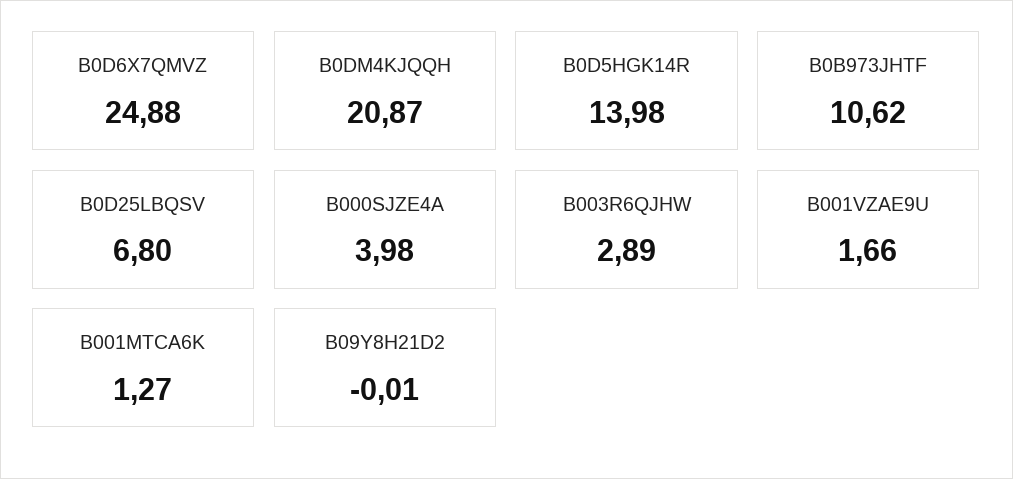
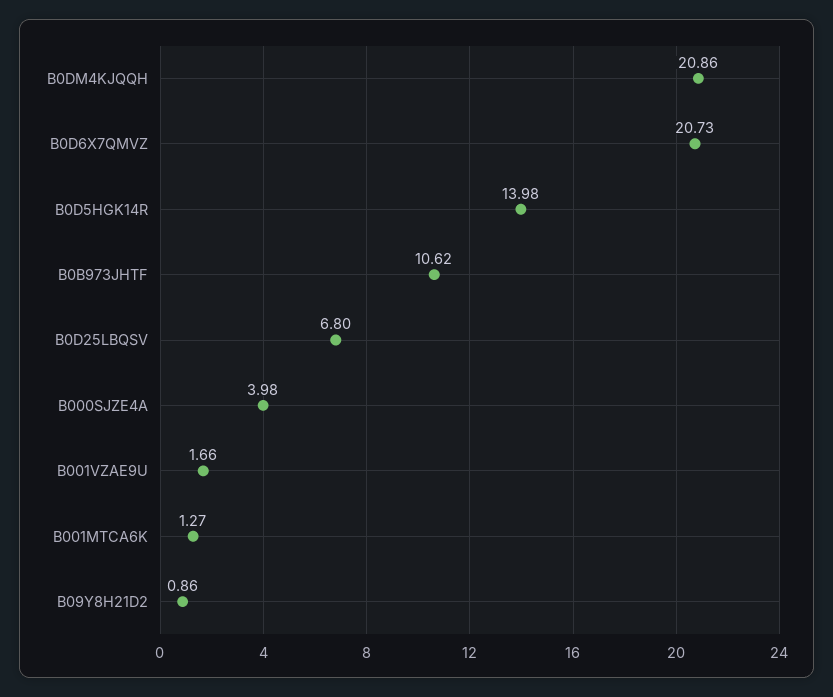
B0D6X7QMVZ: 24.88 -> 20.73
B0DM4KJQQH: 20.87 -> 20.86
B003R6QJHW: 2.89 -> none
B09Y8H21D2: -0.01 -> 0.86

